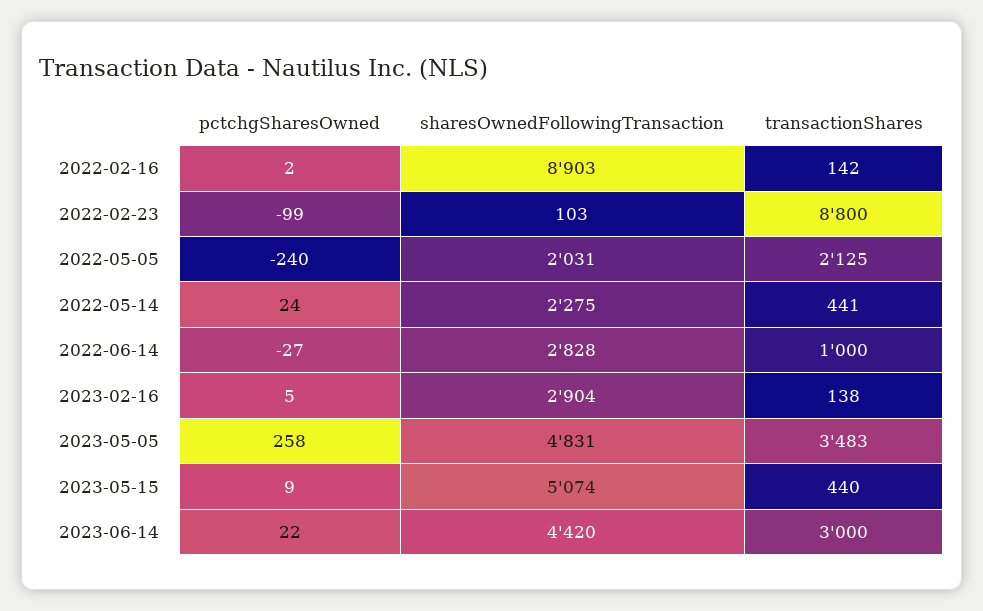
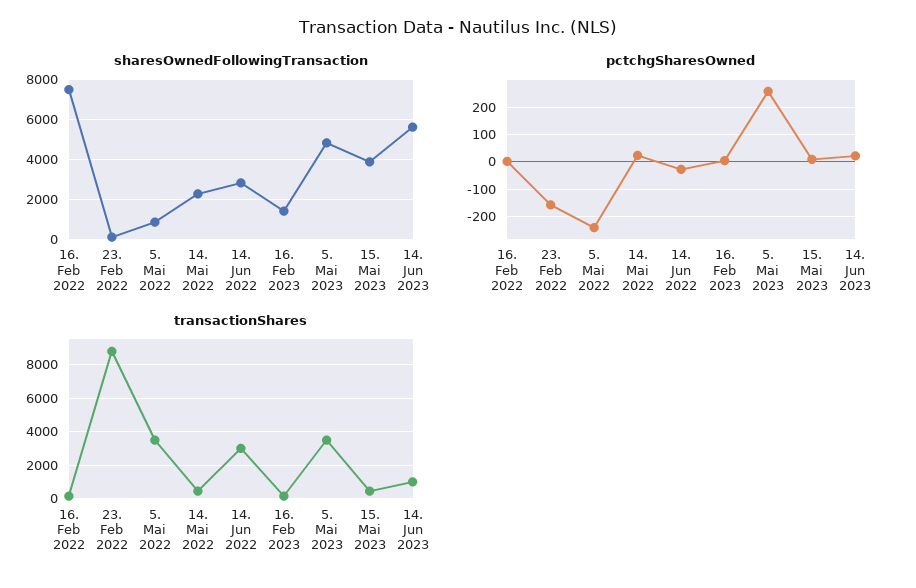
sharesOwnedFollowingTransaction, 2022-02-16: 8903 -> 7500
pctchgSharesOwned, 2022-02-23: -99 -> -150
sharesOwnedFollowingTransaction, 2022-05-05: 2031 -> 1000
transactionShares, 2022-05-05: 2125 -> 3500
transactionShares, 2022-06-14: 1000 -> 3000
sharesOwnedFollowingTransaction, 2023-02-16: 2904 -> 1500
sharesOwnedFollowingTransaction, 2023-05-15: 5074 -> 4000
sharesOwnedFollowingTransaction, 2023-06-14: 4420 -> 5500
transactionShares, 2023-06-14: 3000 -> 1000

